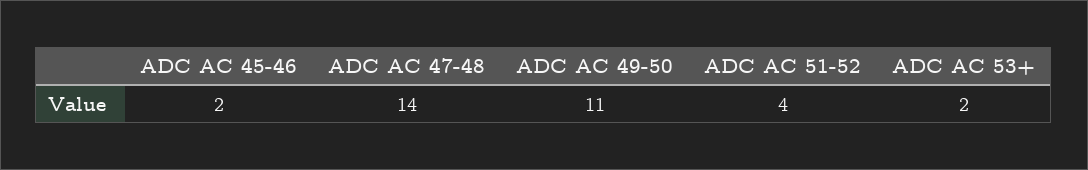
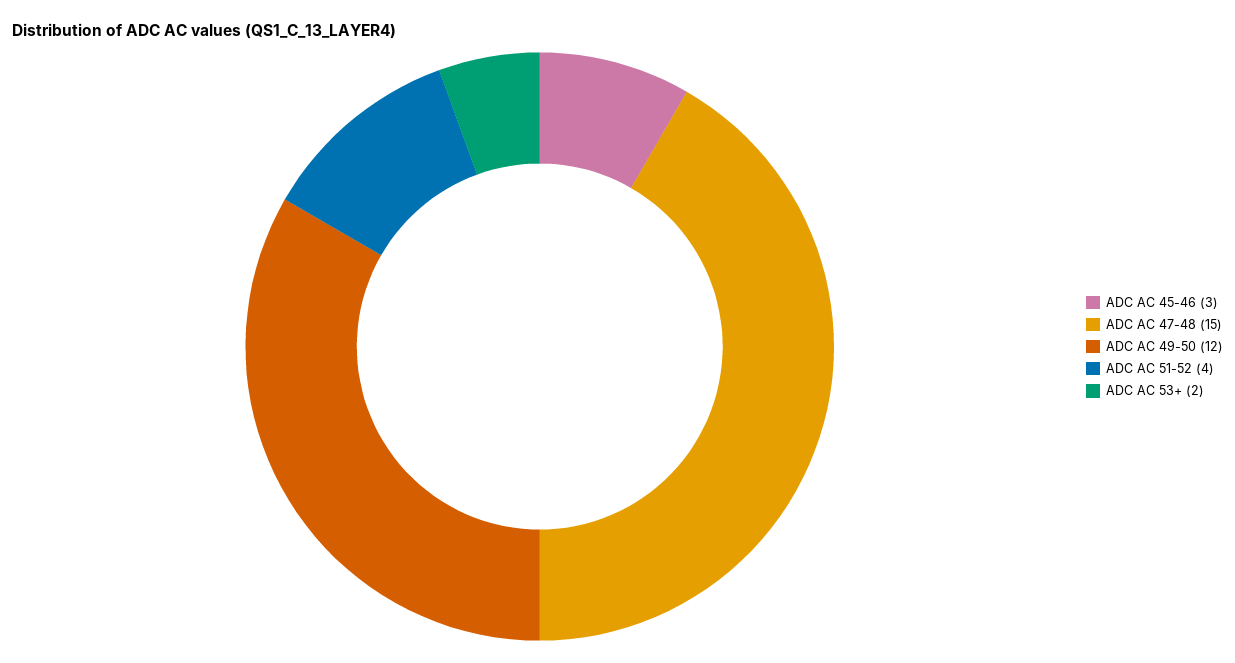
ADC AC 45-46: 2 -> 3
ADC AC 47-48: 14 -> 15
ADC AC 49-50: 11 -> 12

